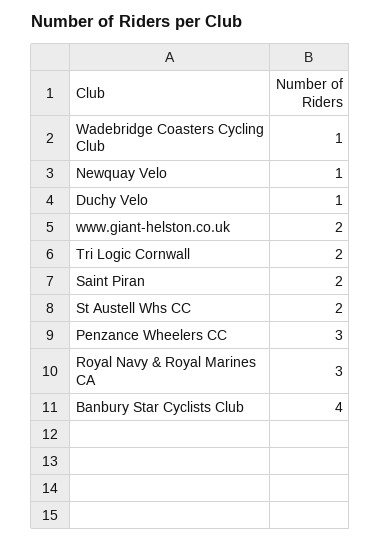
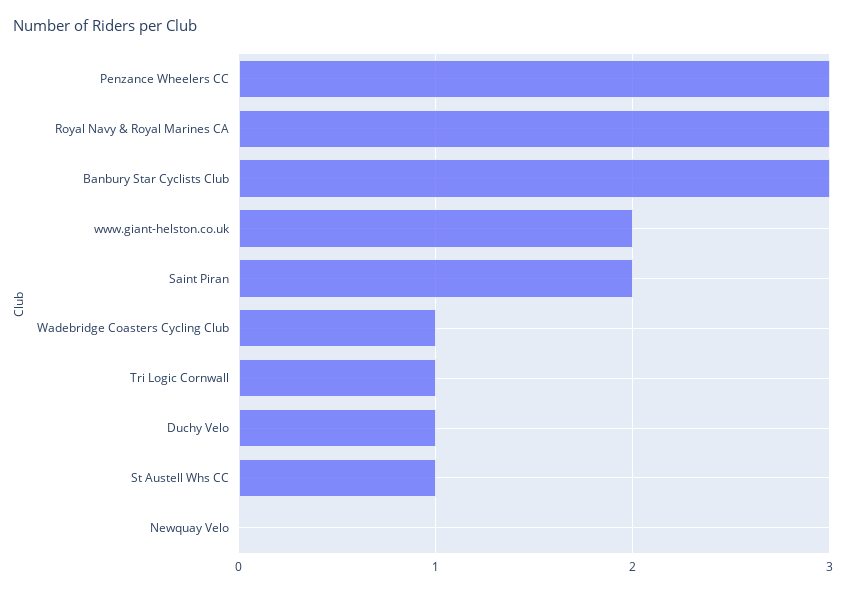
Newquay Velo: 1 -> 0
Tri Logic Cornwall: 2 -> 1
St Austell Whs CC: 2 -> 1
Banbury Star Cyclists Club: 4 -> 3

